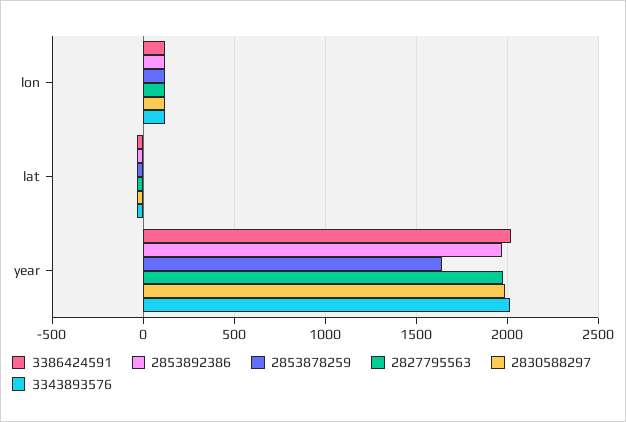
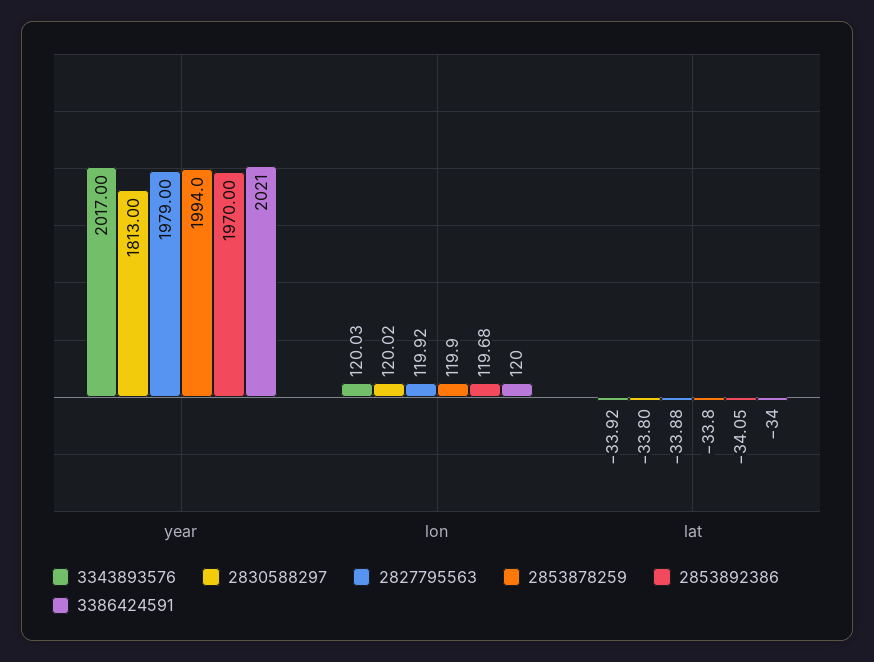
2853878259, year: 1650 -> 1994
2830588297, year: 2000 -> 1813

